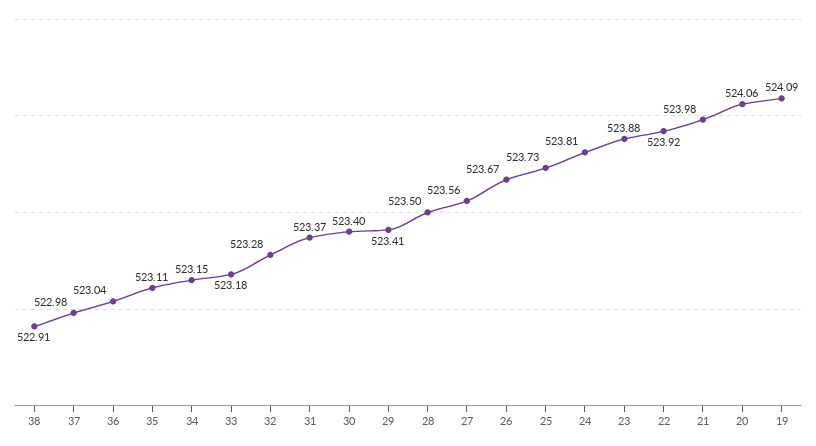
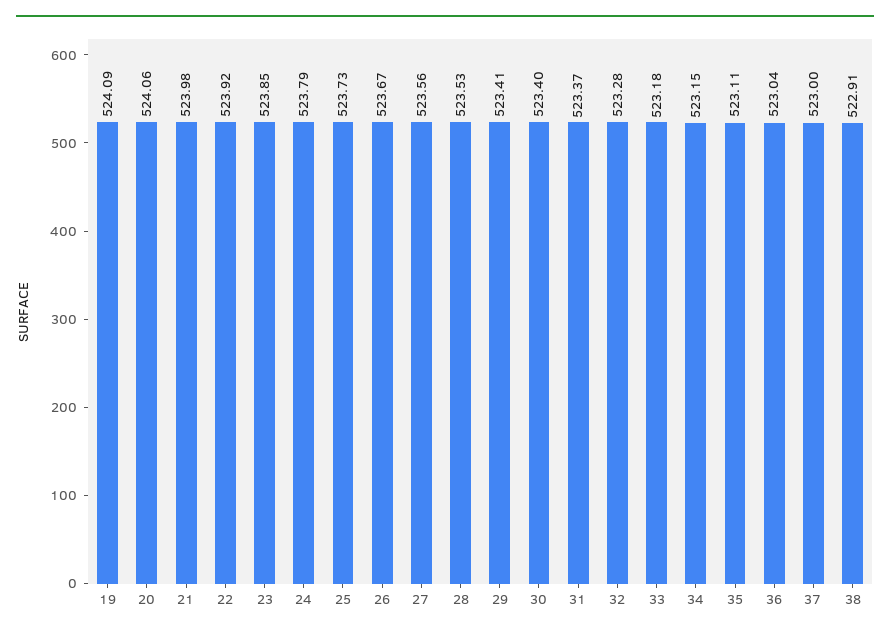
37: 522.98 -> 523
28: 523.5 -> 523.53
24: 523.81 -> 523.79
23: 523.88 -> 523.85

